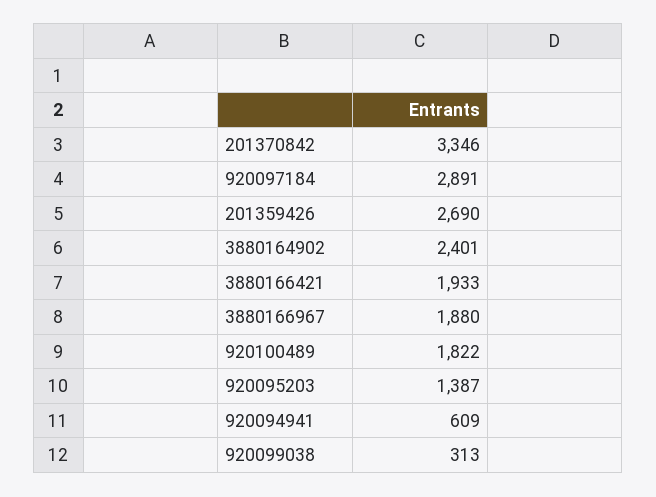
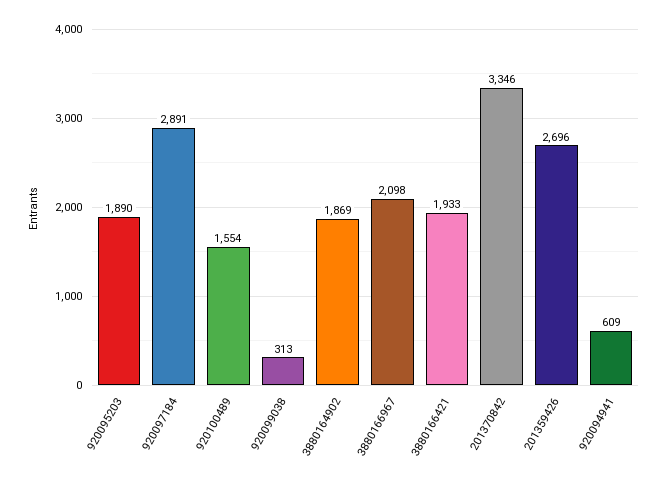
201359426: 2690 -> 2696
3880164902: 2401 -> 1869
3880166967: 1880 -> 2098
920100489: 1822 -> 1554
920095203: 1387 -> 1890

